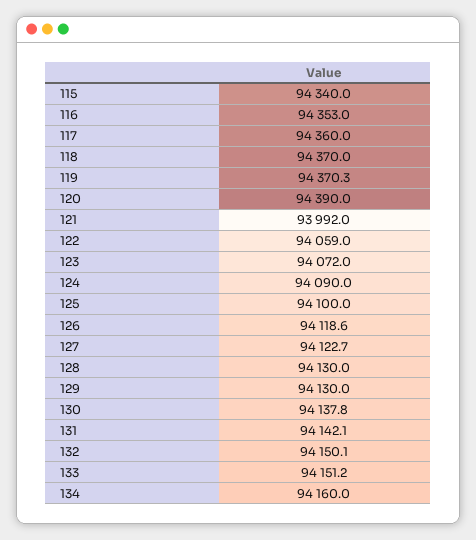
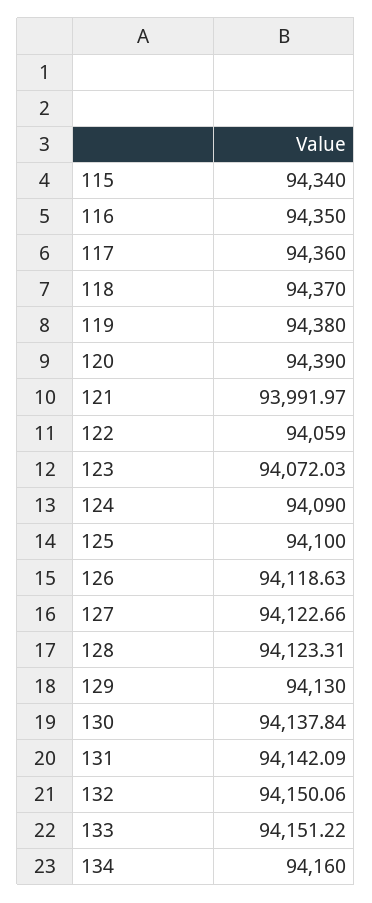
116: 94353 -> 94350
119: 94370.3 -> 94380
128: 94130 -> 94123.31

